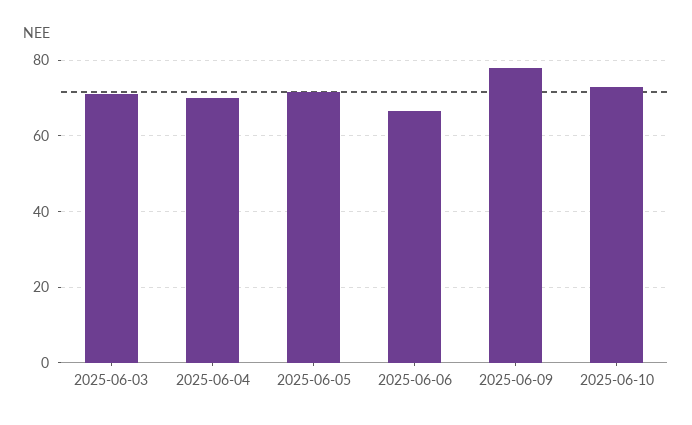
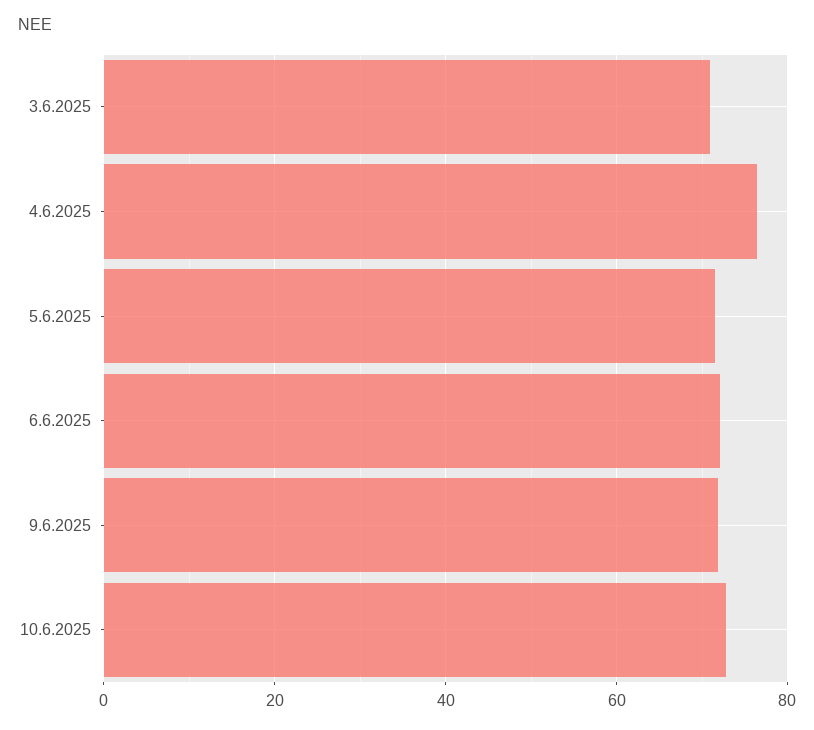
2025-06-04: 70 -> 76
2025-06-06: 66 -> 72
2025-06-09: 78 -> 72

